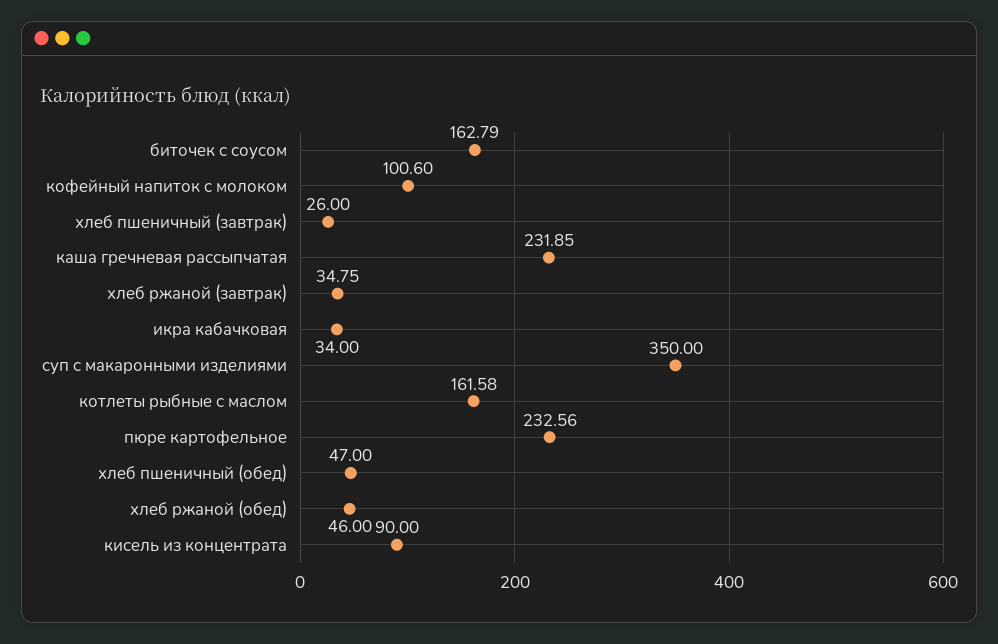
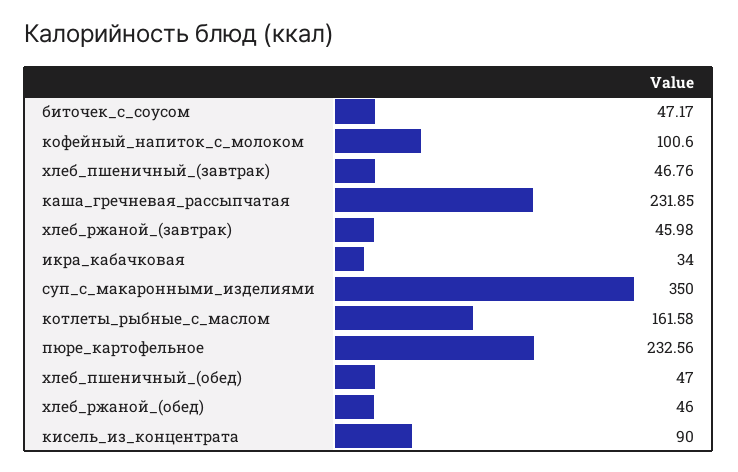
биточек с соусом: 162.79 -> 47.17
хлеб пшеничный (завтрак): 26 -> 46.76
хлеб ржаной (завтрак): 34.75 -> 45.98

